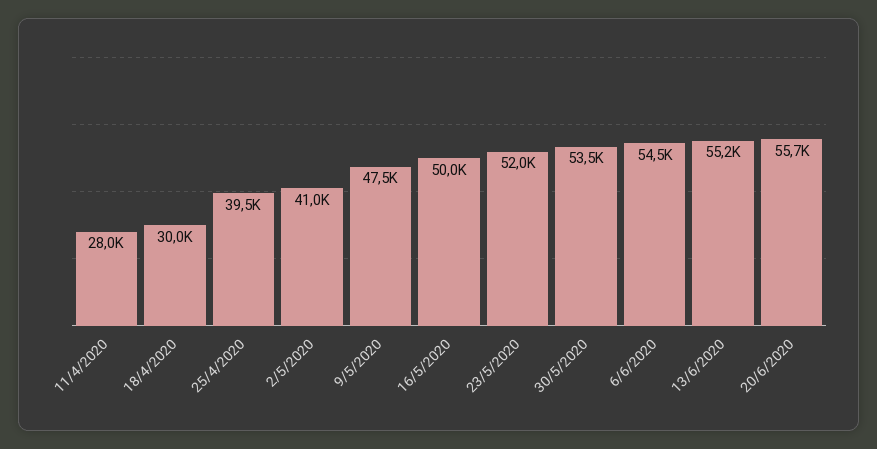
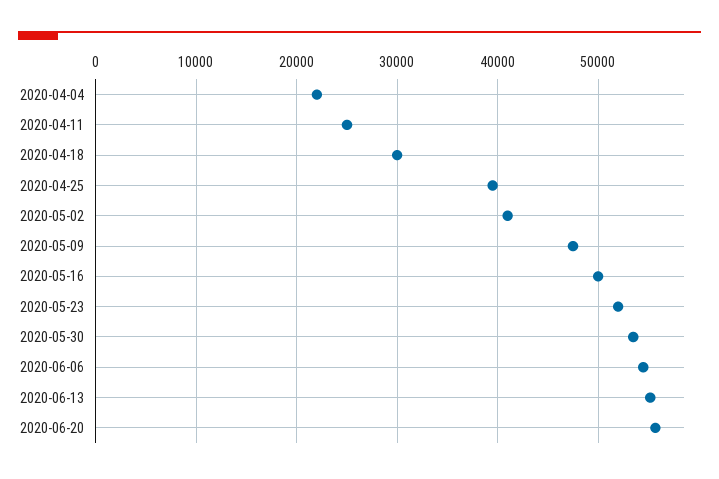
11/4/2020: 28000 -> 25000
2020-04-04: none -> 22000

